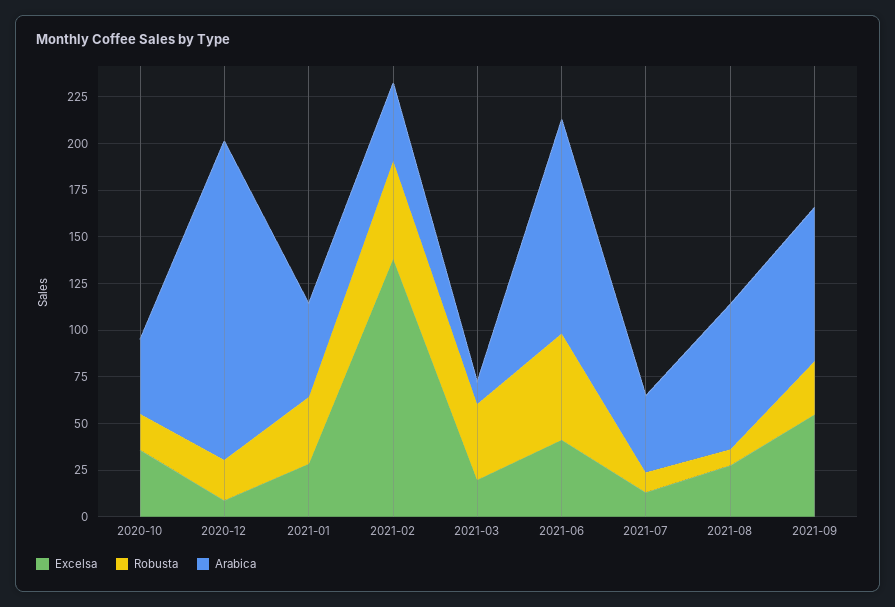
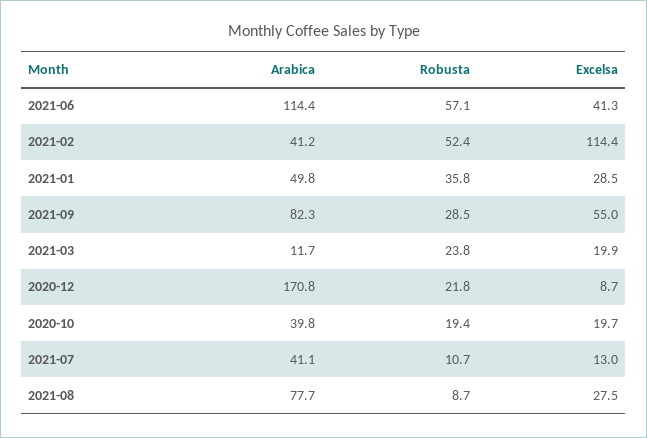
Excelsa, 2020-10: 35 -> 19.7
Excelsa, 2021-02: 140 -> 114.4
Robusta, 2021-03: 40 -> 23.8

